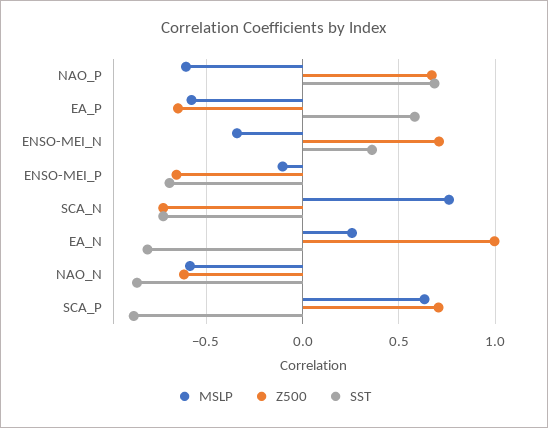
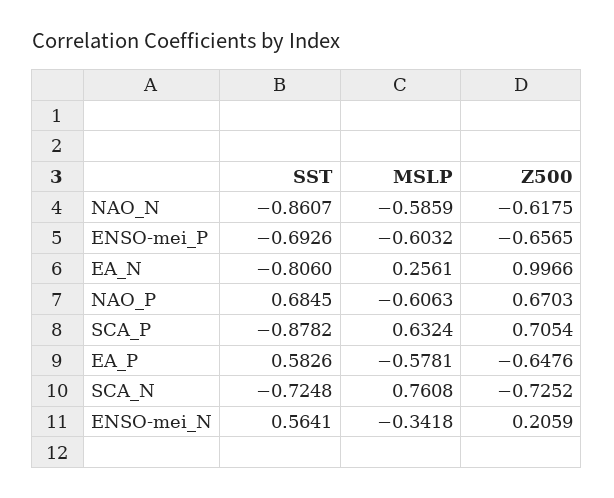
Z500, ENSO-MEI_N: 0.7 -> 0.2059
SST, ENSO-MEI_N: 0.35 -> 0.5641
MSLP, ENSO-MEI_P: -0.1 -> -0.6032

